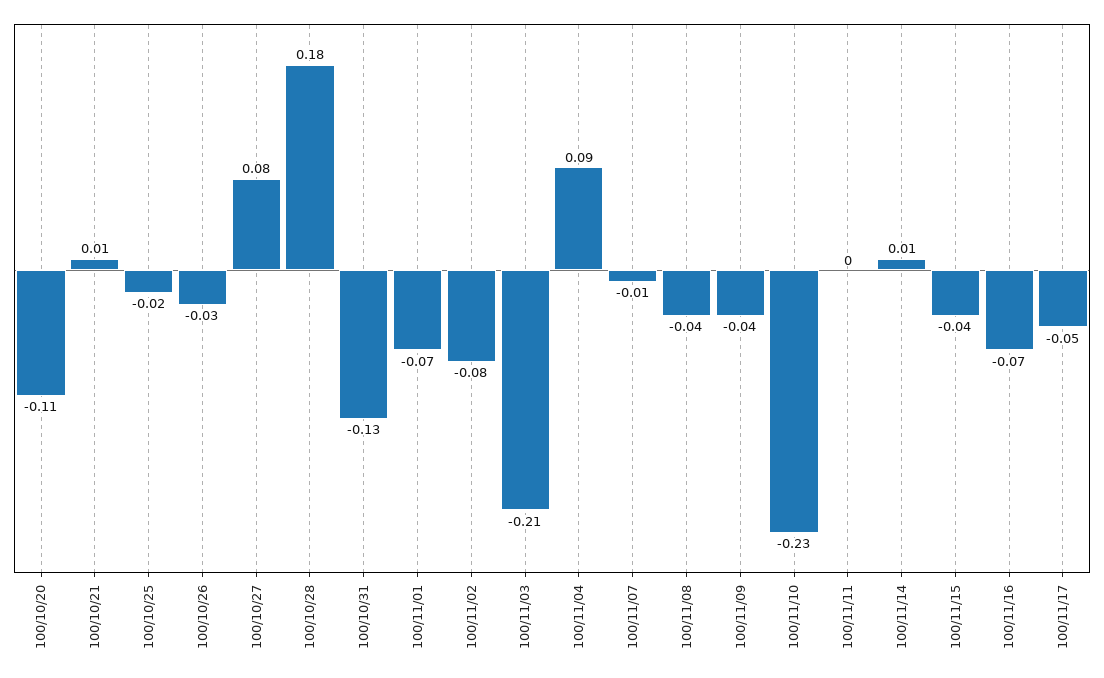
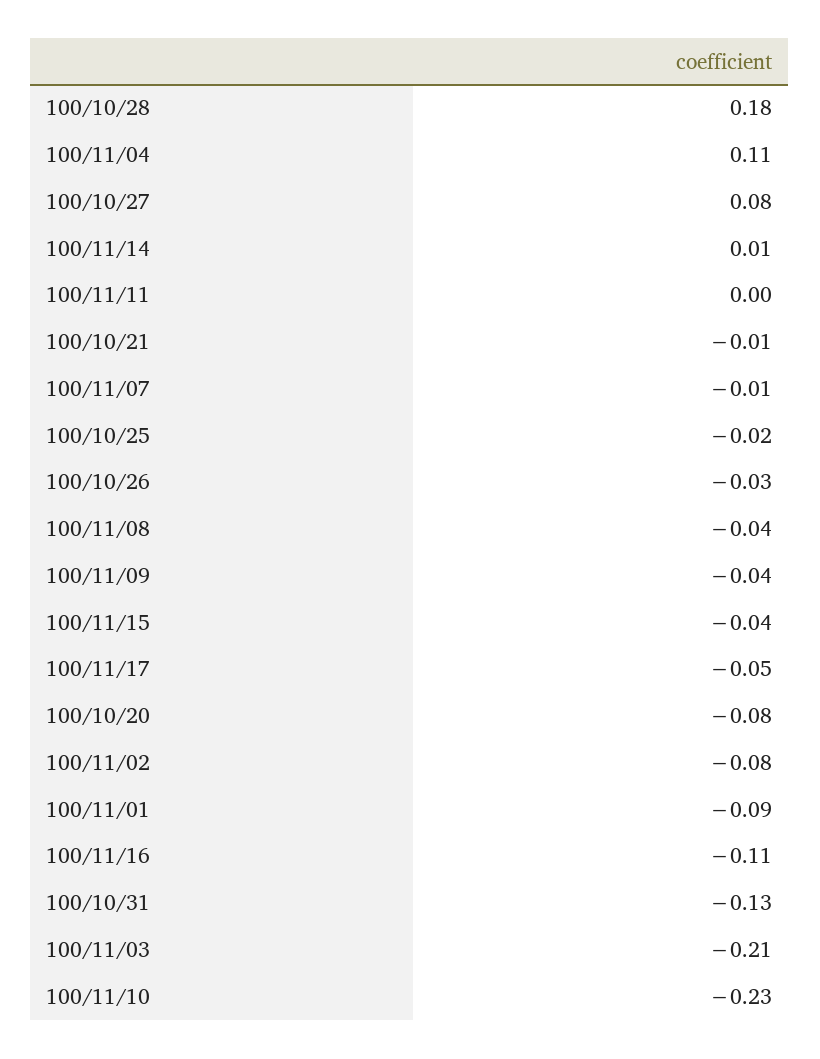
100/10/20: -0.11 -> -0.08
100/10/21: 0.01 -> -0.01
100/11/01: -0.07 -> -0.09
100/11/04: 0.09 -> 0.11
100/11/16: -0.07 -> -0.11

